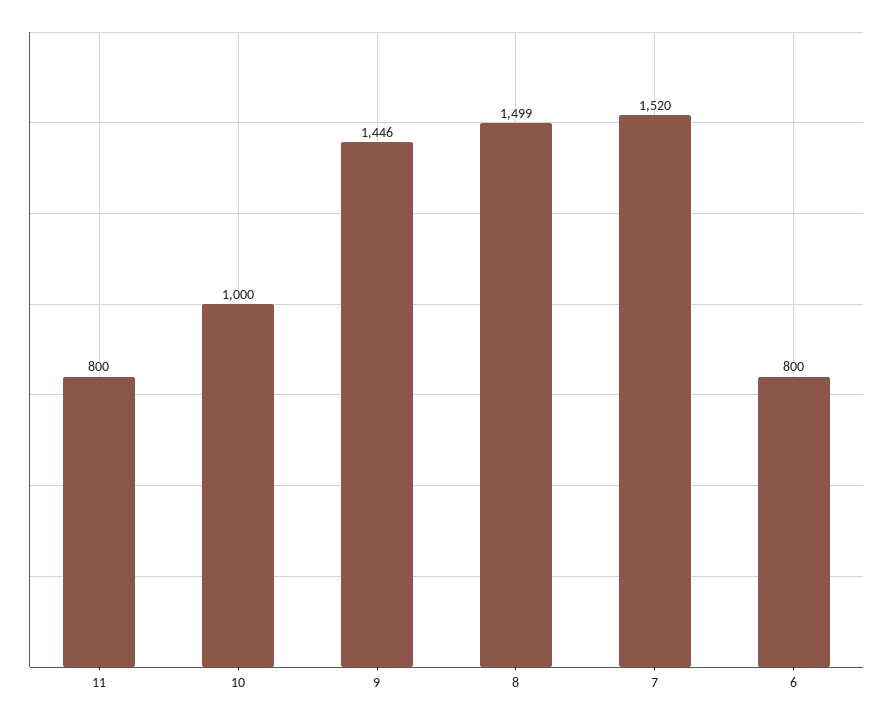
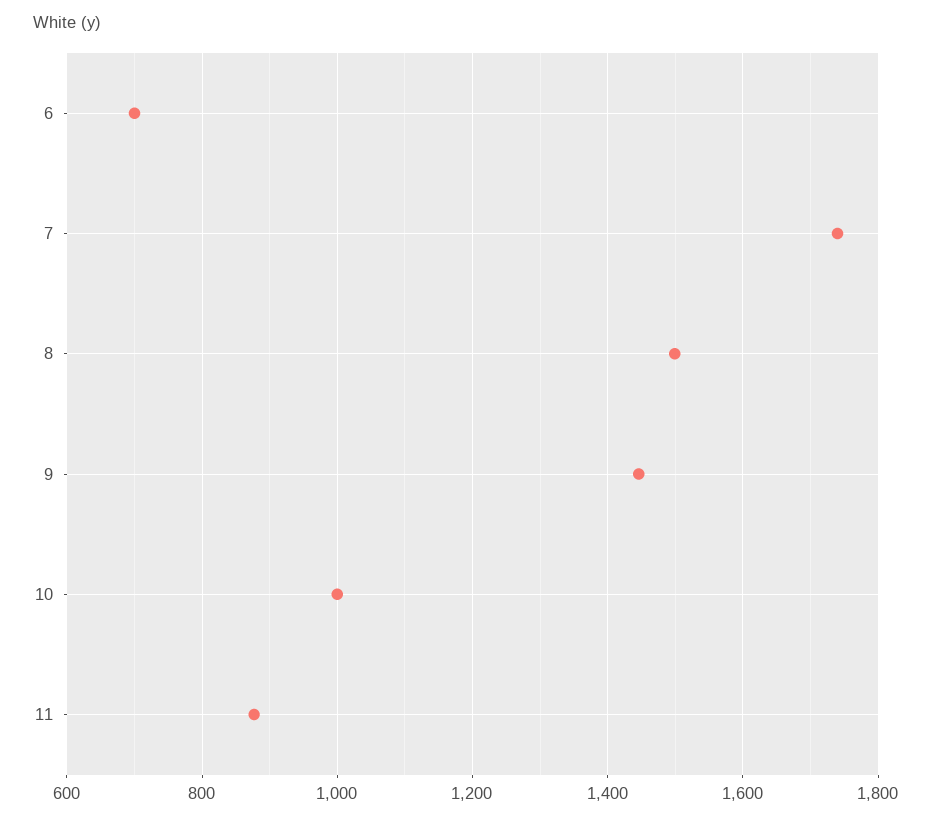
11: 800 -> 880
7: 1520 -> 1740
6: 800 -> 700

